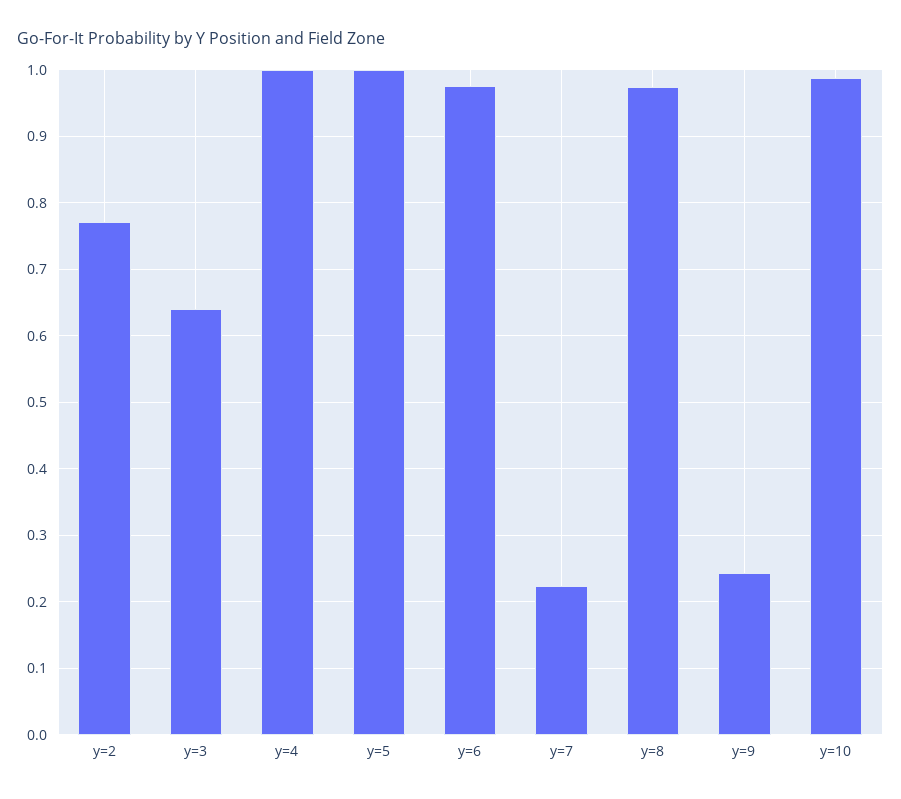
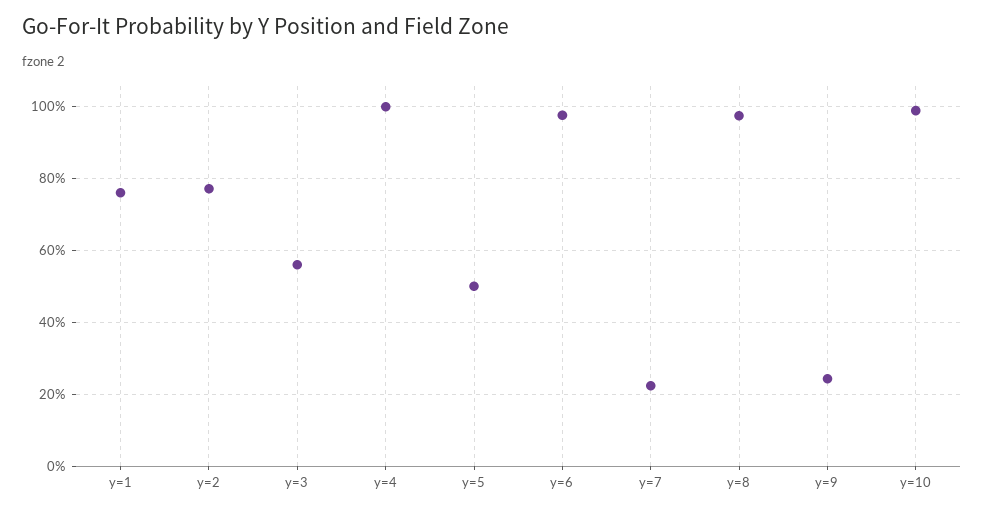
y=3: 0.64 -> 0.56
y=5: 1 -> 0.5
y=1: none -> 0.76

